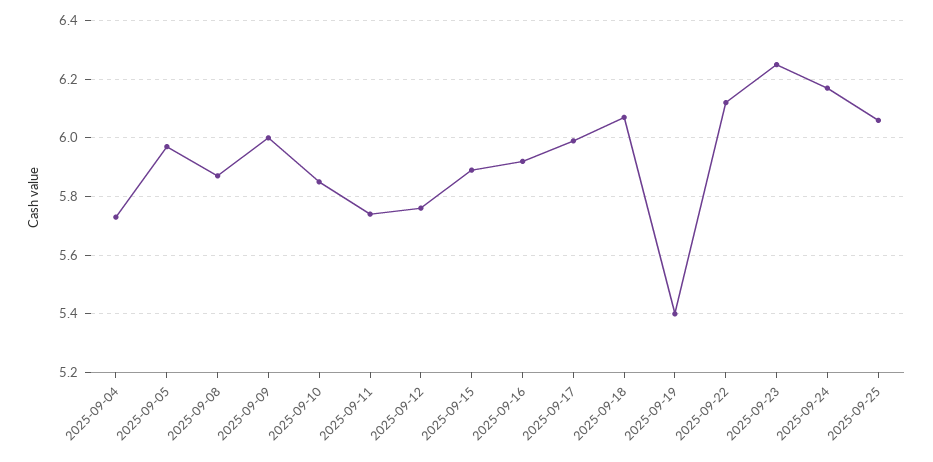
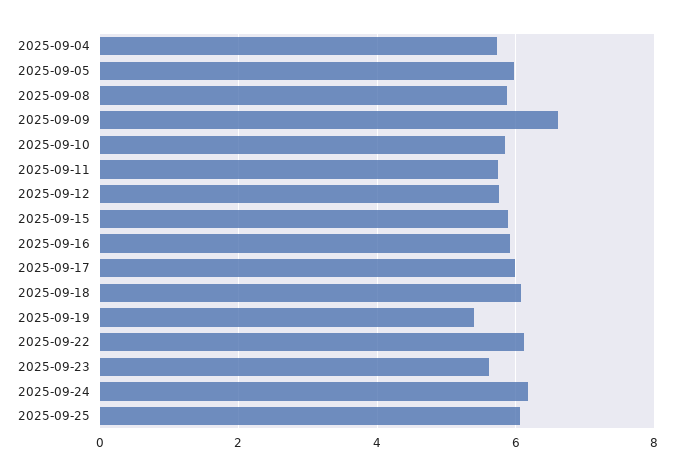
2025-09-09: 6 -> 6.6
2025-09-23: 6.25 -> 5.6

